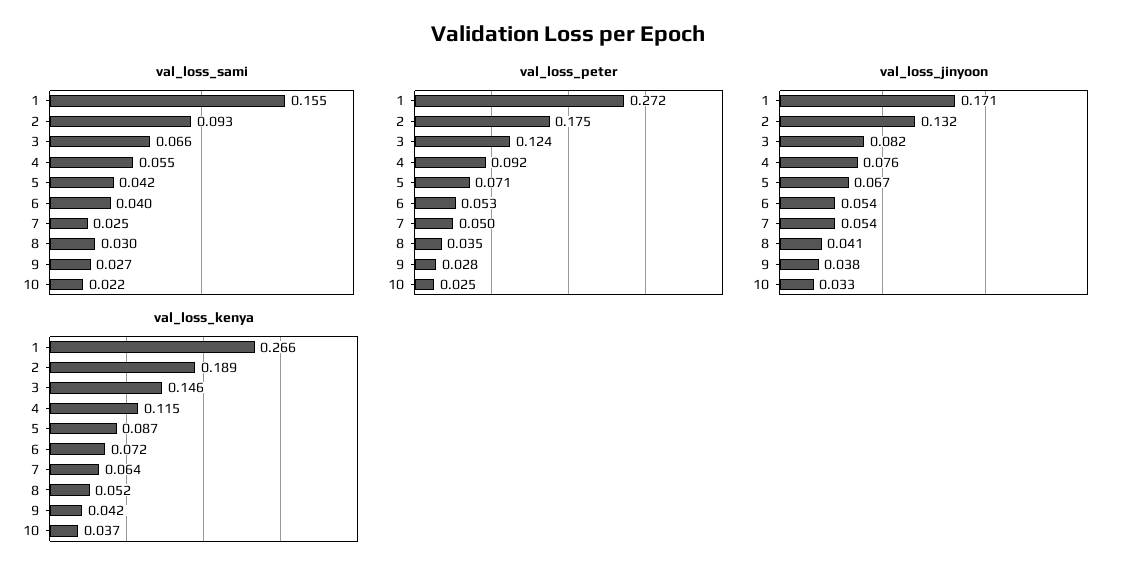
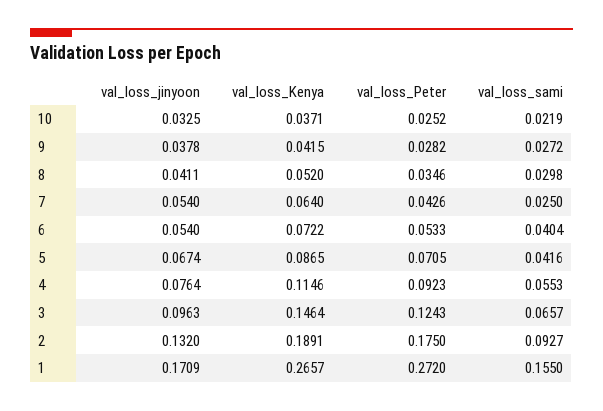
val_loss_peter, 7: 0.05 -> 0.0426
val_loss_jinyoon, 3: 0.082 -> 0.0963

